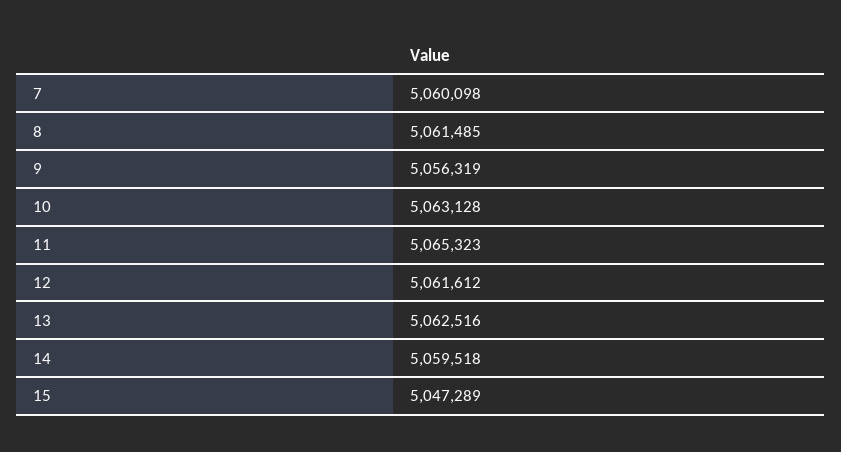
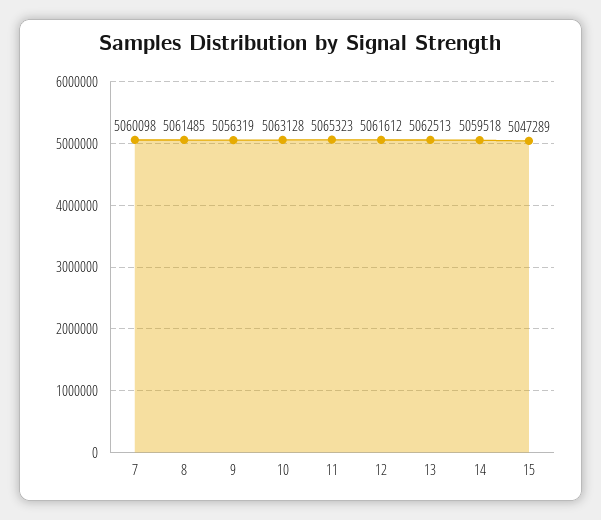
13: 5062516 -> 5062513

